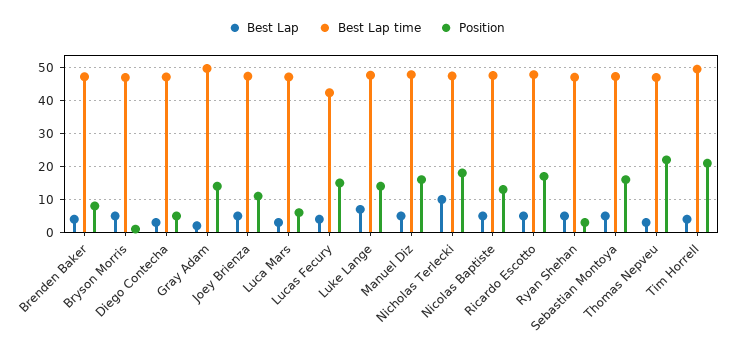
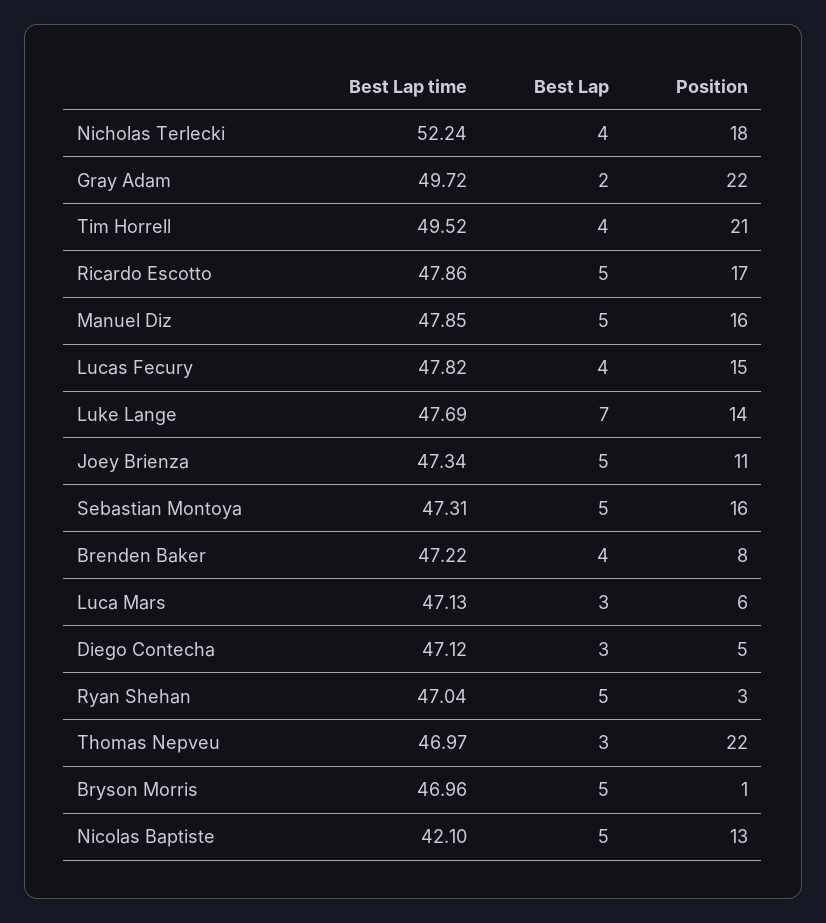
Position, Gray Adam: 14 -> 22
Best Lap time, Lucas Fecury: 42 -> 47.82
Best Lap, Nicholas Terlecki: 10 -> 4
Best Lap time, Nicholas Terlecki: 48 -> 52.24
Best Lap time, Nicolas Baptiste: 48 -> 42.1

